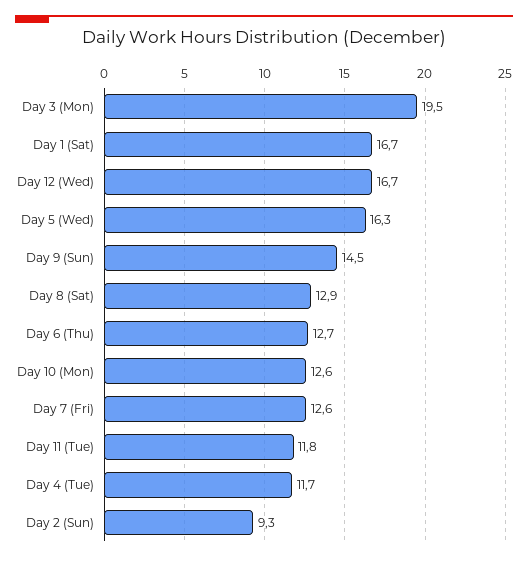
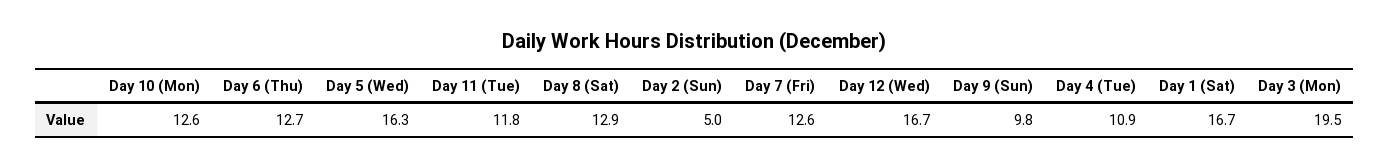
Day 9 (Sun): 14.5 -> 9.8
Day 4 (Tue): 11.7 -> 10.9
Day 2 (Sun): 9.3 -> 5

